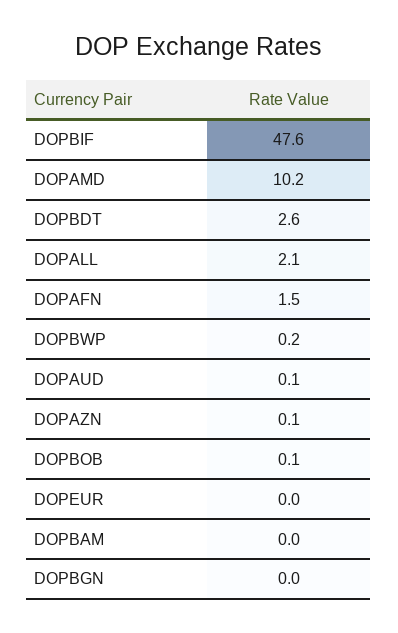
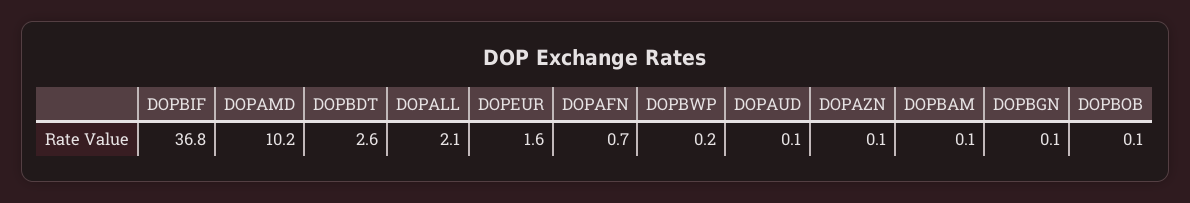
DOPBIF: 47.6 -> 36.8
DOPAFN: 1.5 -> 0.7
DOPEUR: 0 -> 1.6
DOPBAM: 0 -> 0.1
DOPBGN: 0 -> 0.1

